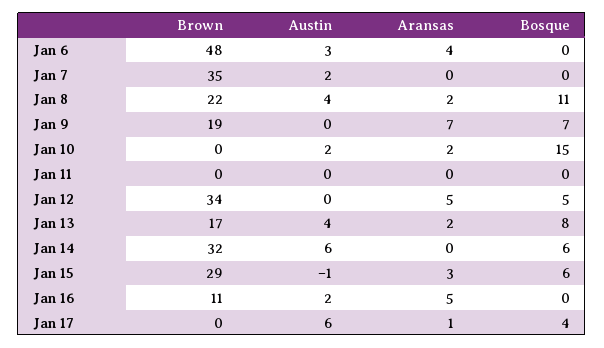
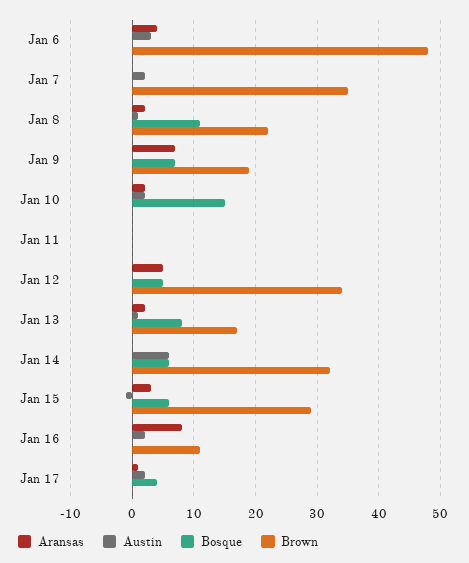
Austin, Jan 8: 4 -> 1
Austin, Jan 13: 4 -> 1
Aransas, Jan 16: 5 -> 8
Austin, Jan 17: 6 -> 2

